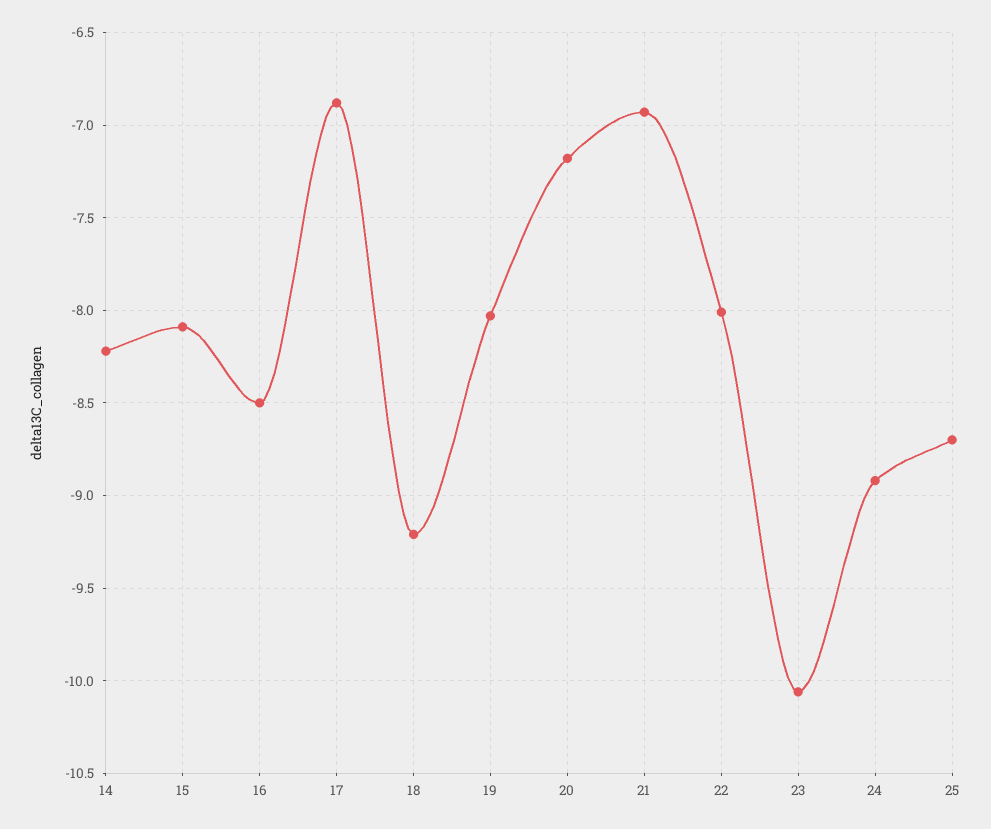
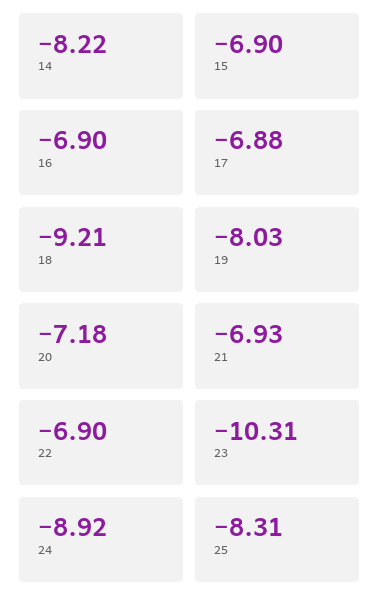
15: -8.1 -> -6.9
16: -8.5 -> -6.9
22: -8 -> -6.9
23: -10.05 -> -10.31
25: -8.7 -> -8.31

